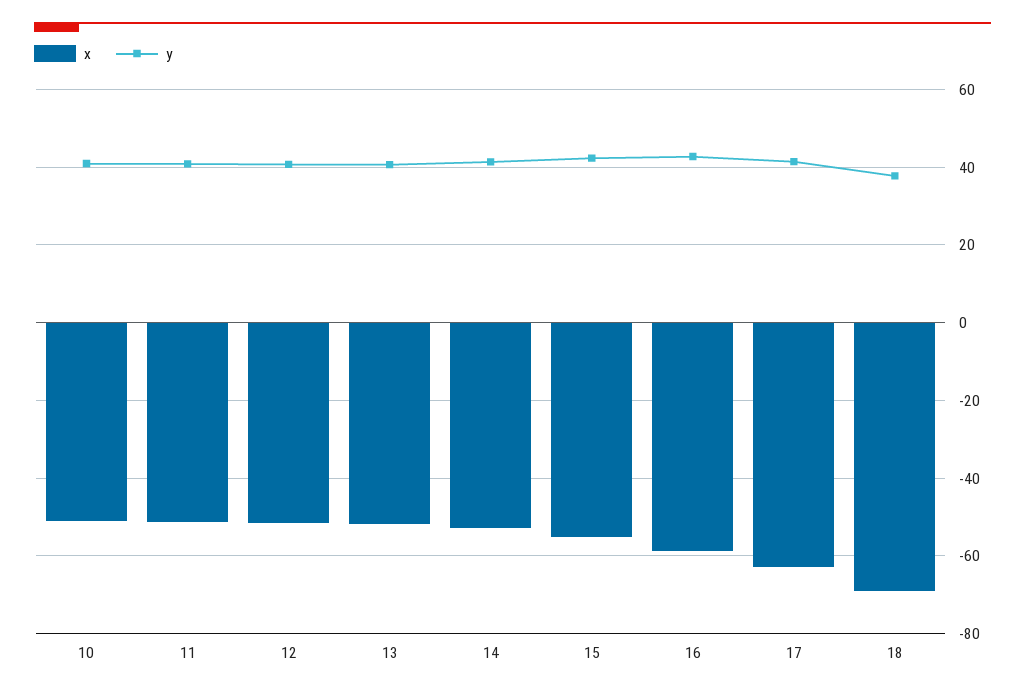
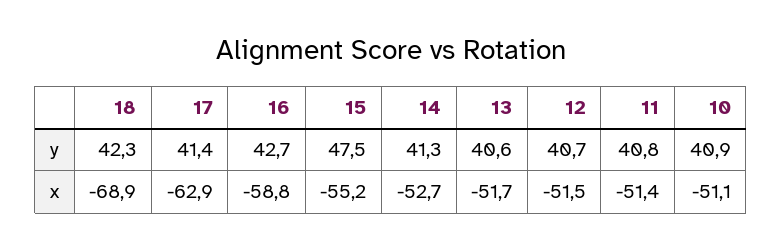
y, 15: 42 -> 47.5
y, 18: 38 -> 42.3

